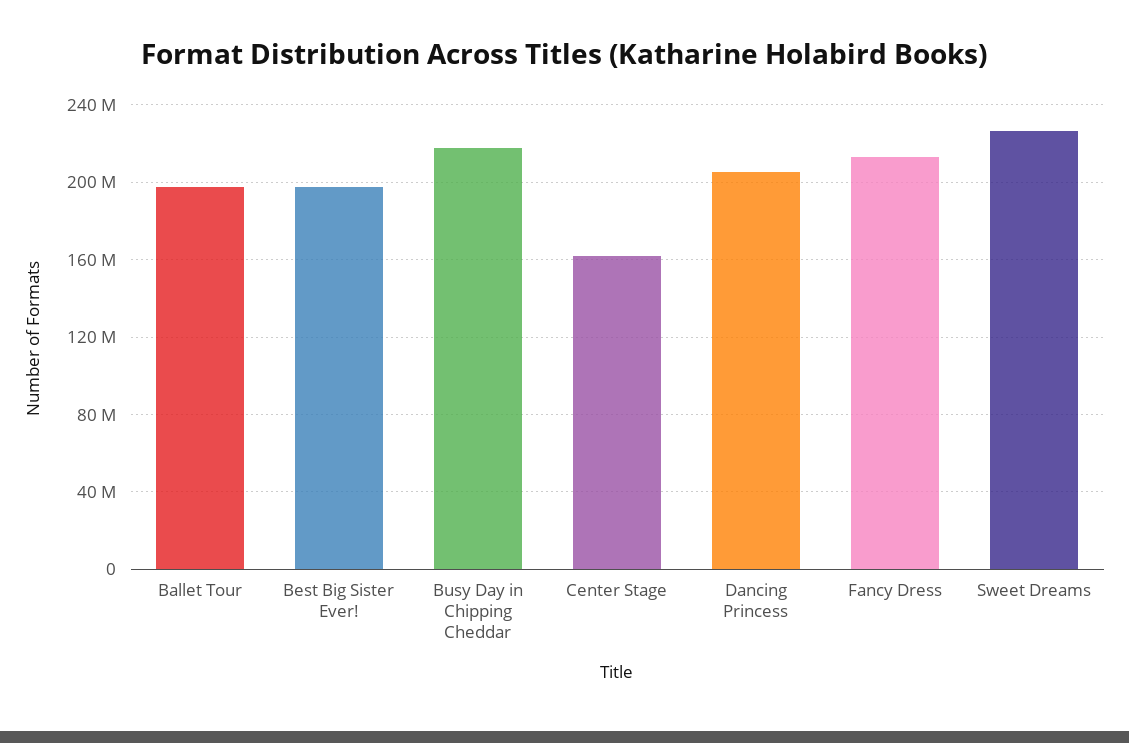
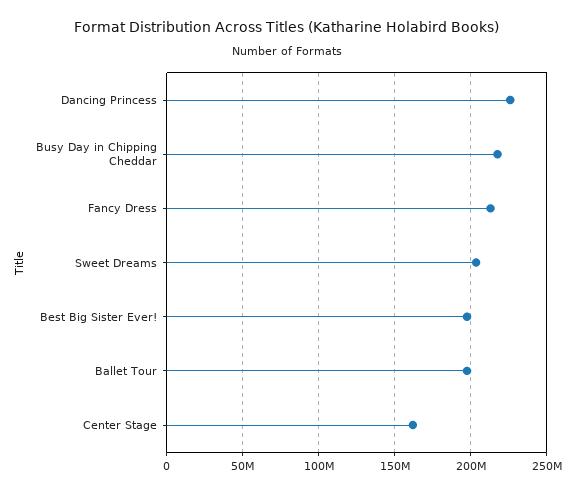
Dancing Princess: 205000000 -> 225000000
Sweet Dreams: 225000000 -> 205000000

